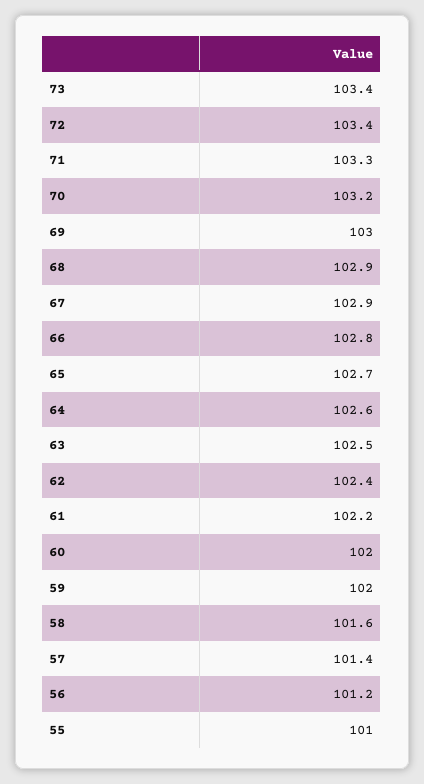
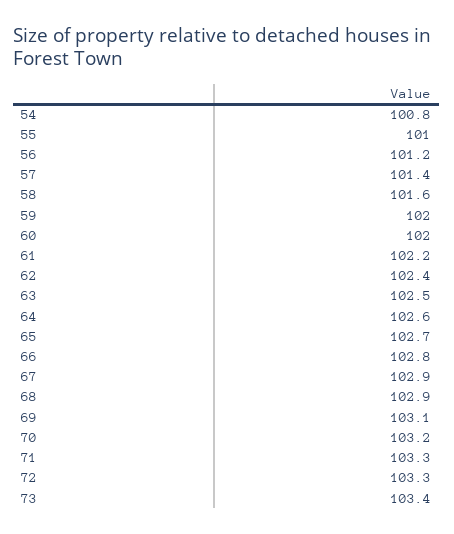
72: 103.4 -> 103.3
69: 103 -> 103.1
54: none -> 100.8

